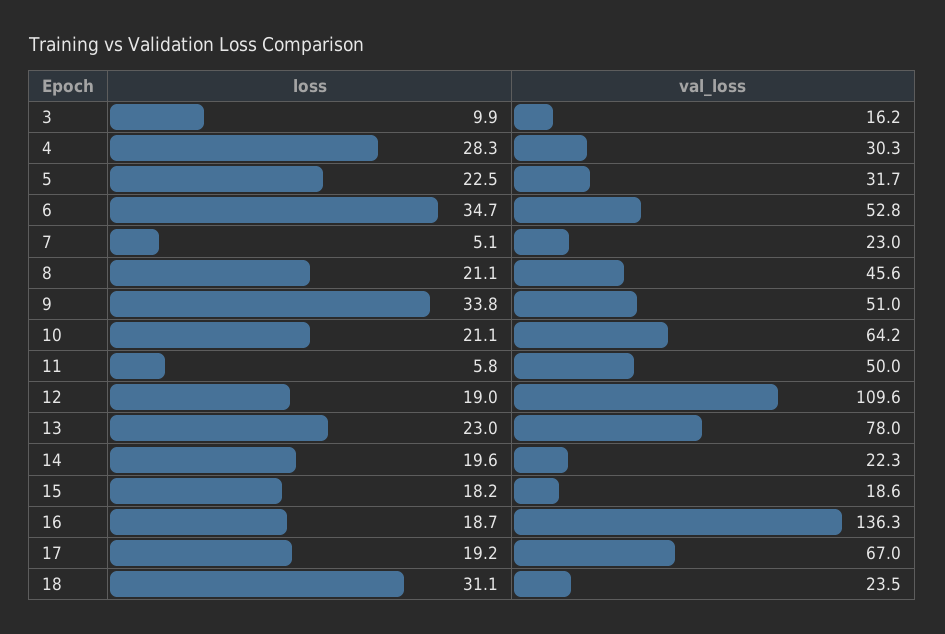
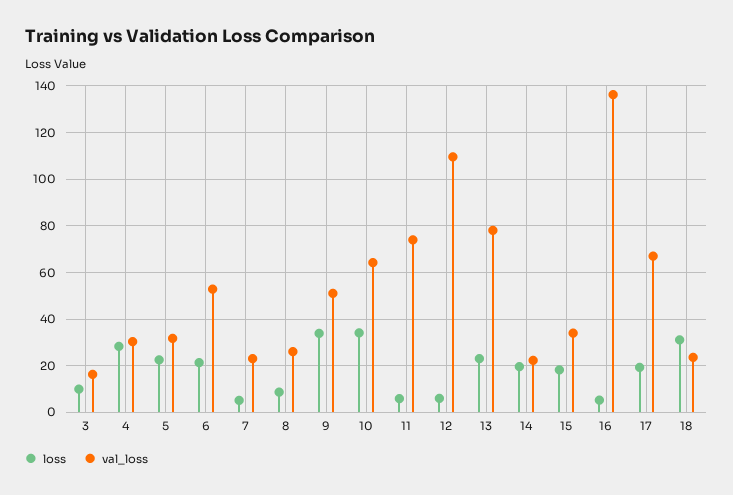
loss, 6: 34.7 -> 20
loss, 8: 21.1 -> 10
val_loss, 8: 45.6 -> 25
loss, 10: 21.1 -> 35
val_loss, 11: 50 -> 75
loss, 12: 19 -> 5
val_loss, 15: 18.6 -> 35
loss, 16: 18.7 -> 5

